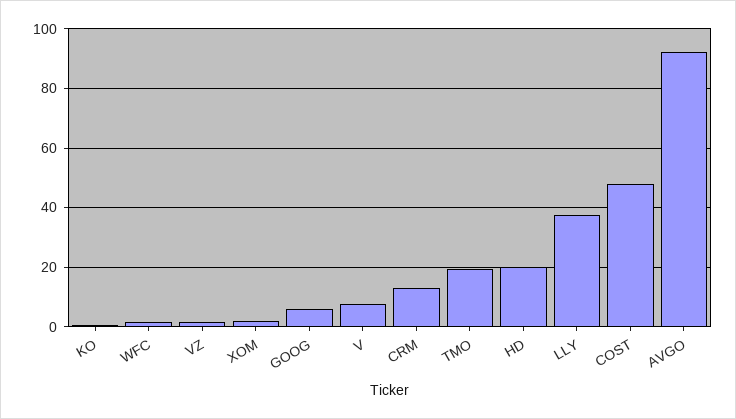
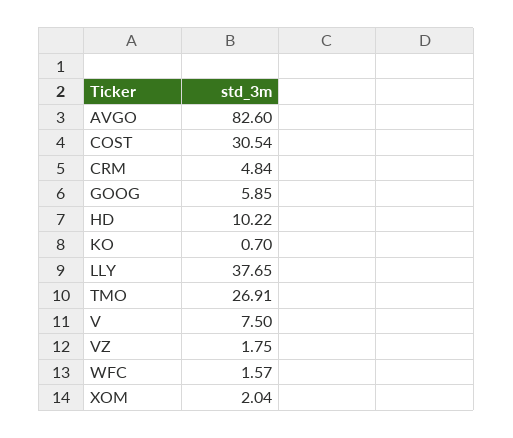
CRM: 12.5 -> 4.84
TMO: 20 -> 26.91
HD: 20 -> 10.22
COST: 47.5 -> 30.54
AVGO: 92.5 -> 82.6

